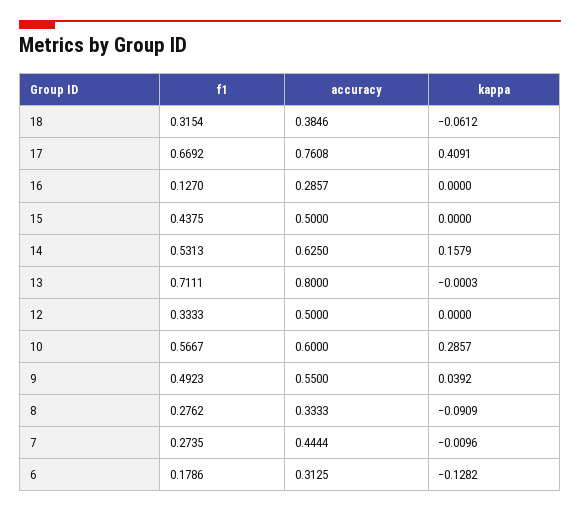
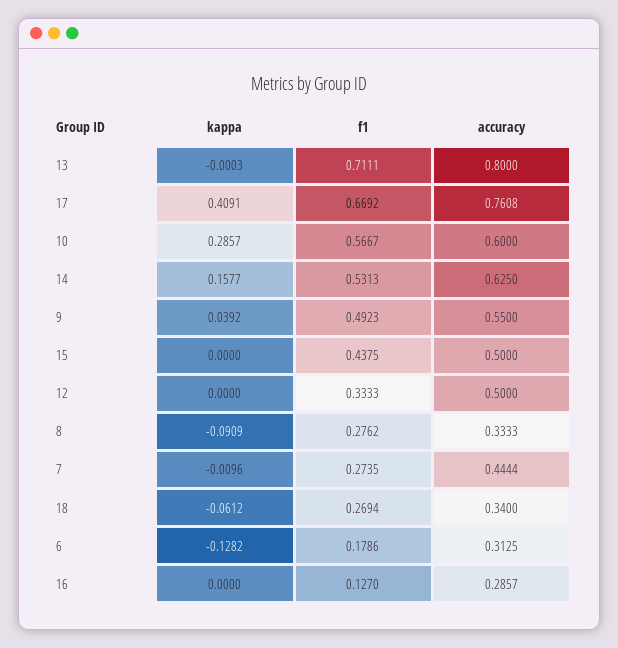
f1, 18: 0.3154 -> 0.2694
accuracy, 18: 0.3846 -> 0.34
kappa, 14: 0.1579 -> 0.1577

